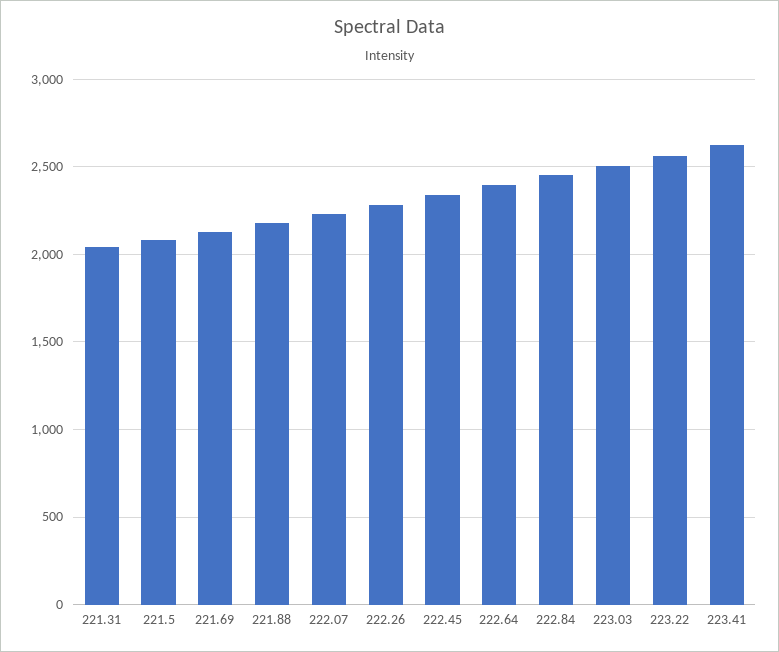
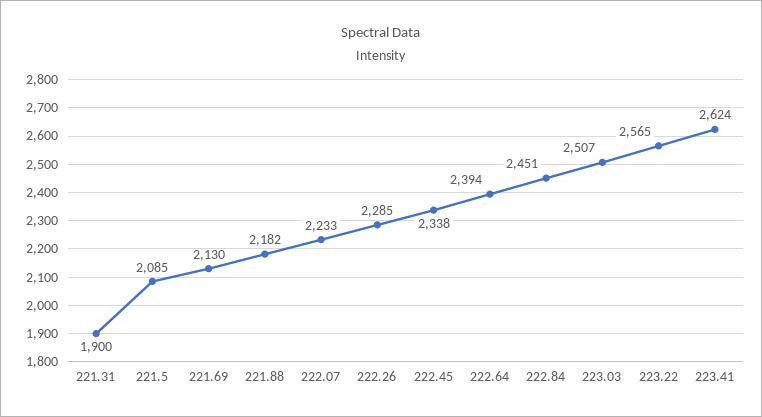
221.31: 2050 -> 1900

